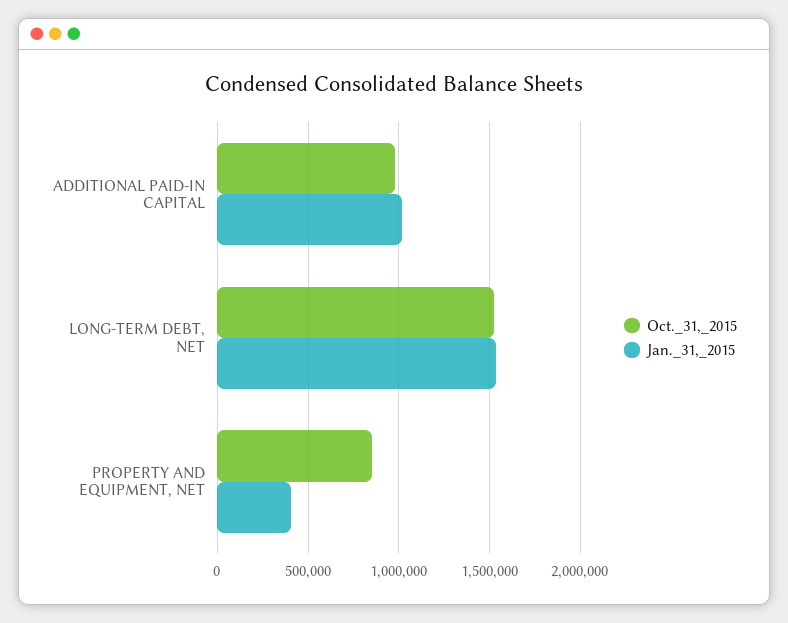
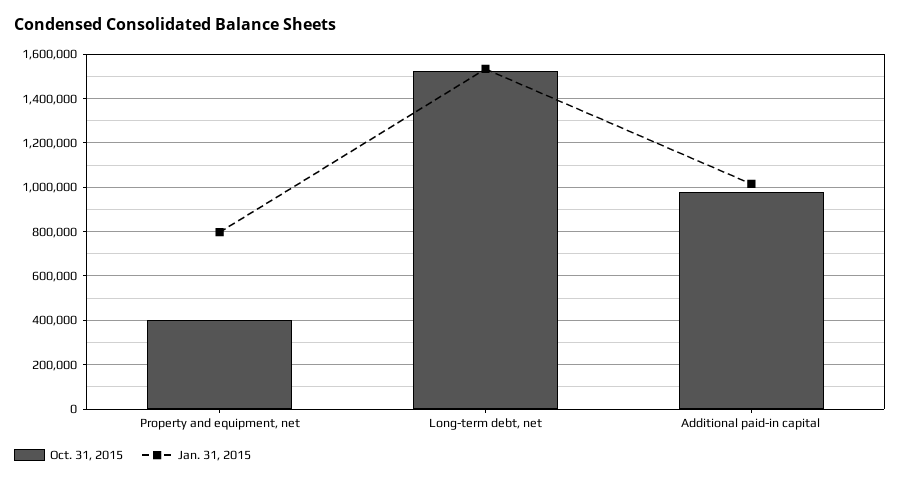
Oct._31,_2015, PROPERTY AND EQUIPMENT, NET: 850000 -> 400000
Jan._31,_2015, PROPERTY AND EQUIPMENT, NET: 400000 -> 800000

